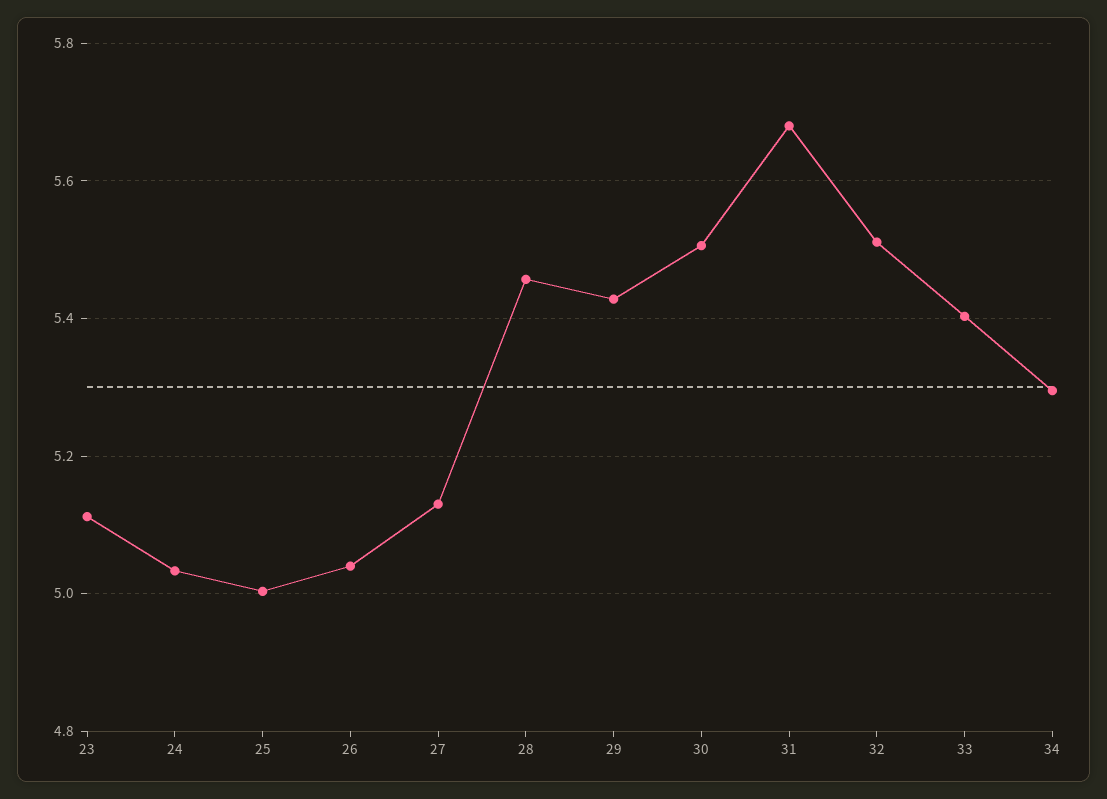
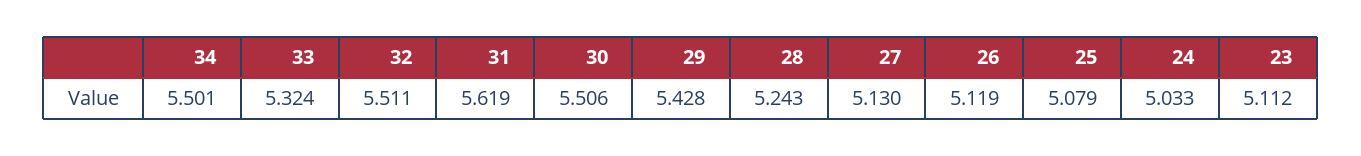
25: 5 -> 5.079
26: 5.04 -> 5.119
28: 5.46 -> 5.243
31: 5.68 -> 5.619
33: 5.4 -> 5.324
34: 5.3 -> 5.501

